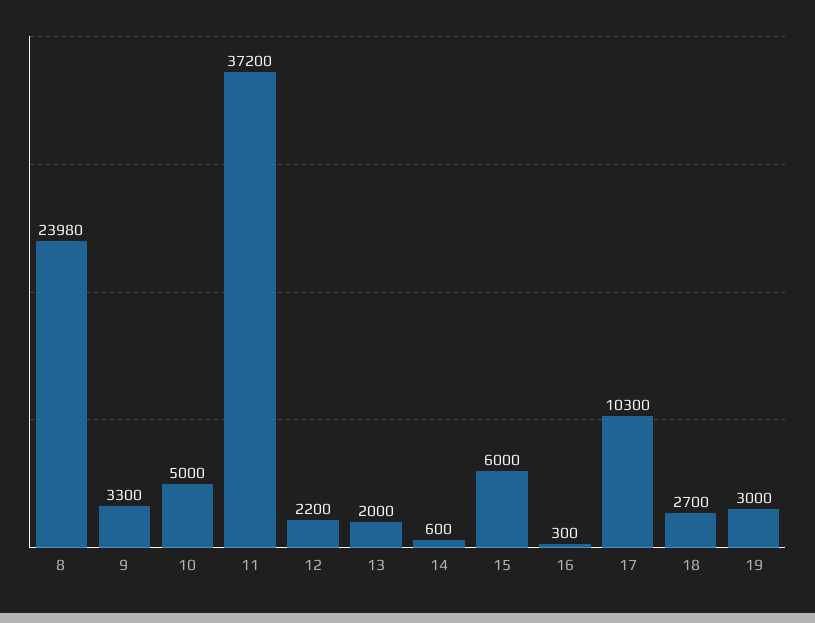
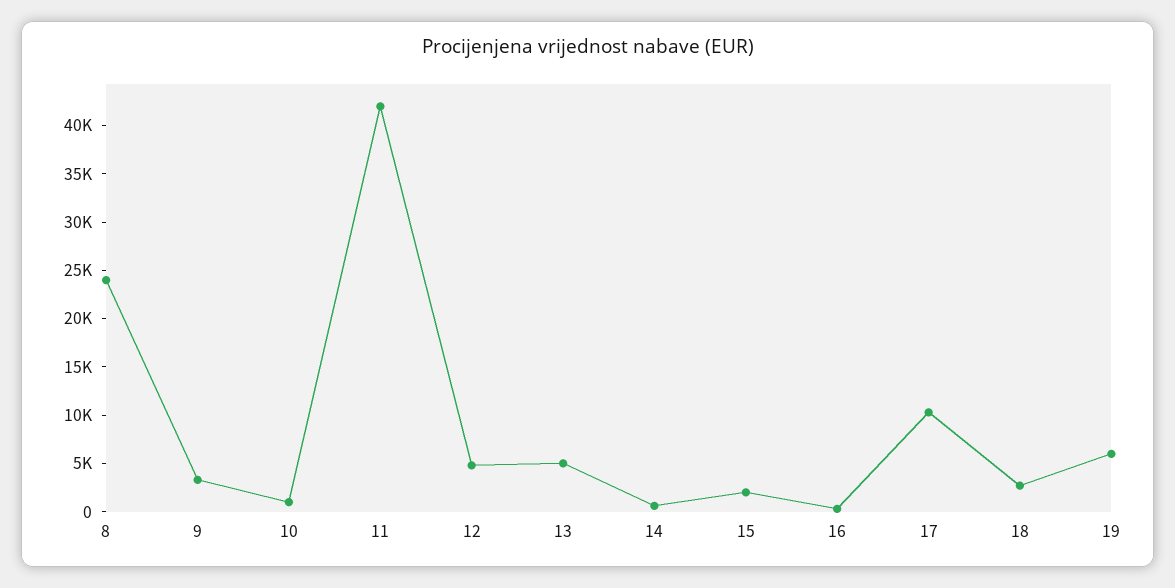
10: 5000 -> 1000
11: 37200 -> 42000
12: 2200 -> 5000
13: 2000 -> 5000
15: 6000 -> 2000
19: 3000 -> 6000

